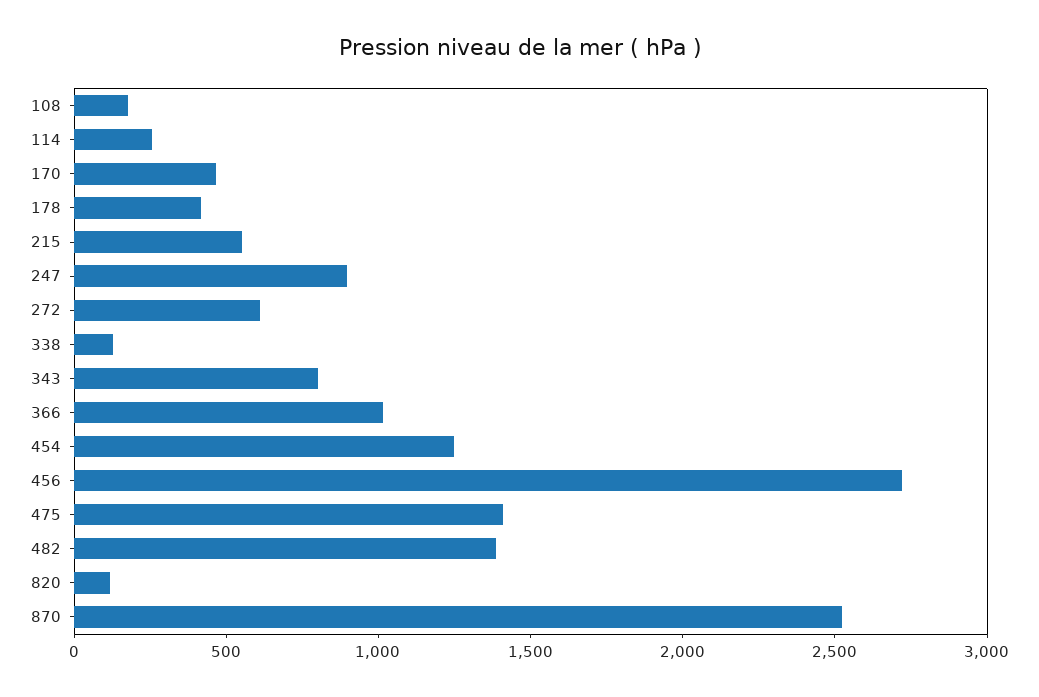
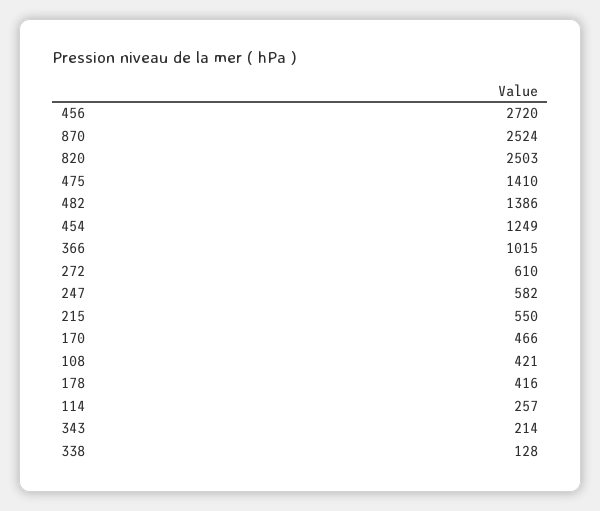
108: 200 -> 421
247: 900 -> 582
343: 800 -> 214
820: 100 -> 2503

